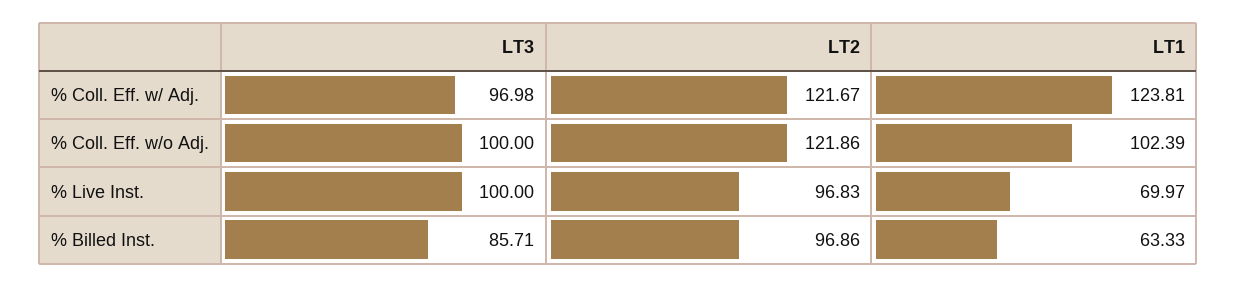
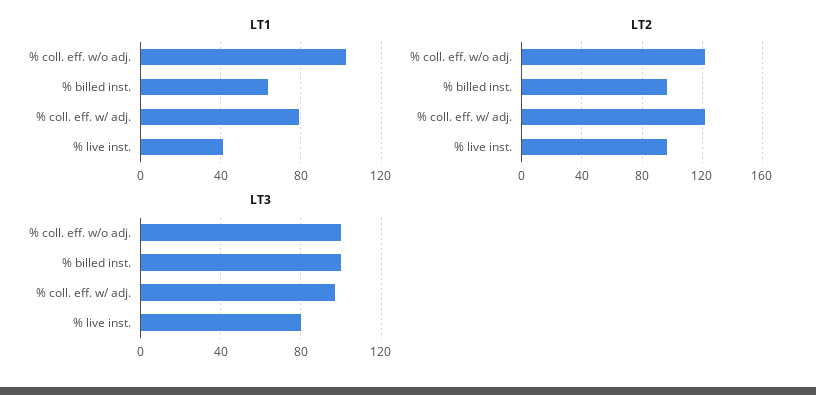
LT1, % Coll. Eff. w/ Adj.: 123.81 -> 80
LT3, % Live Inst.: 100 -> 80
LT1, % Live Inst.: 69.97 -> 40
LT3, % Billed Inst.: 85.71 -> 100

